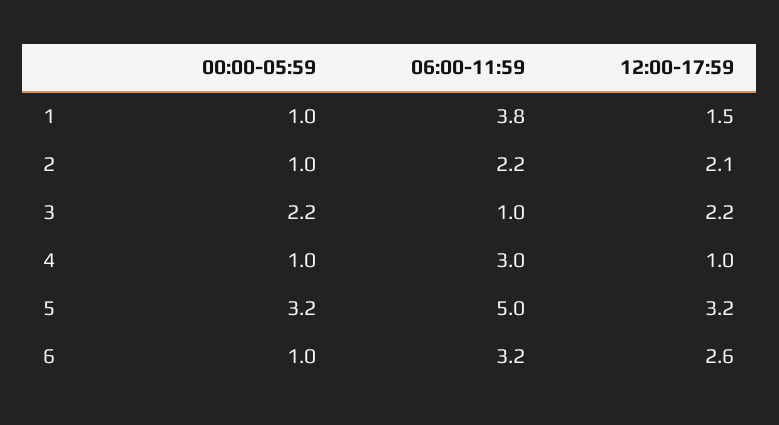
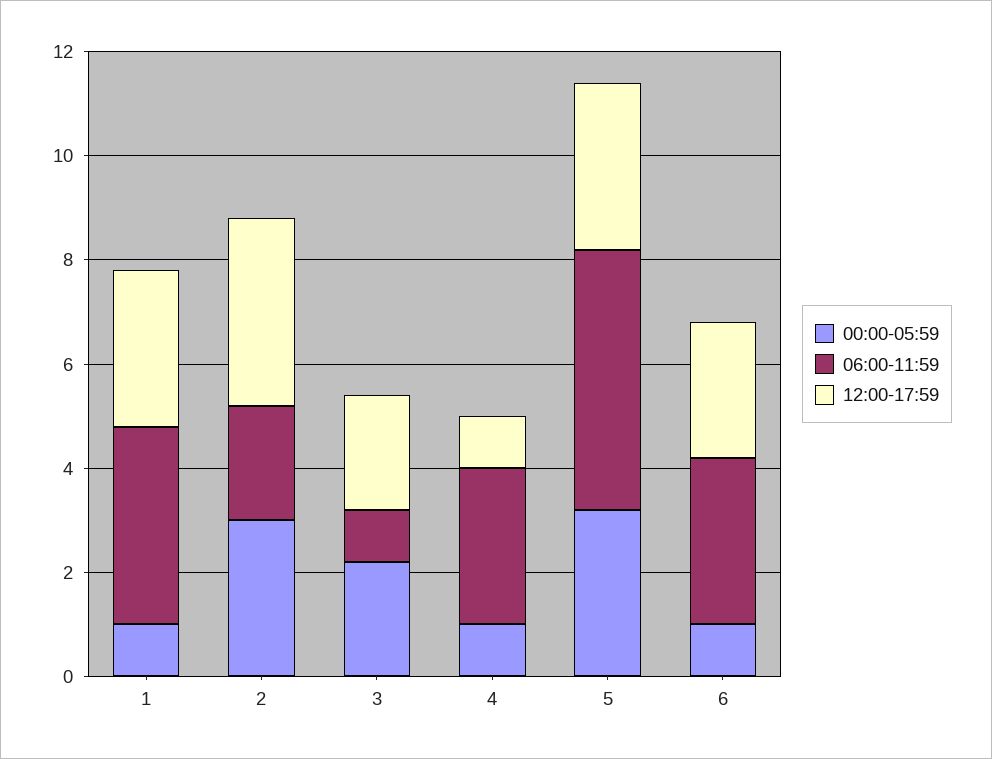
12:00-17:59, 1: 1.5 -> 3
00:00-05:59, 2: 1 -> 3
12:00-17:59, 2: 2.1 -> 3.5

